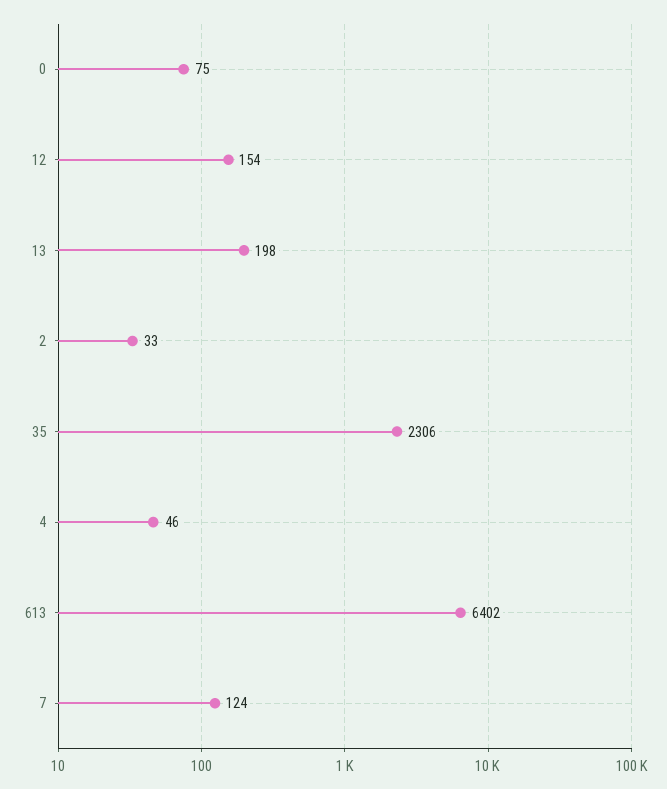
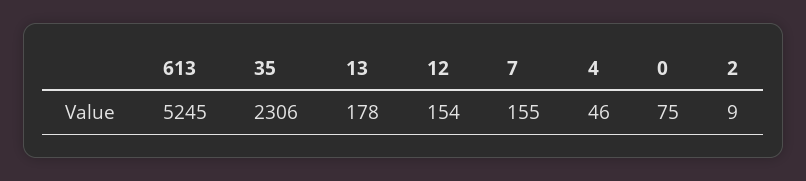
13: 198 -> 178
2: 33 -> 9
613: 6402 -> 5245
7: 124 -> 155

